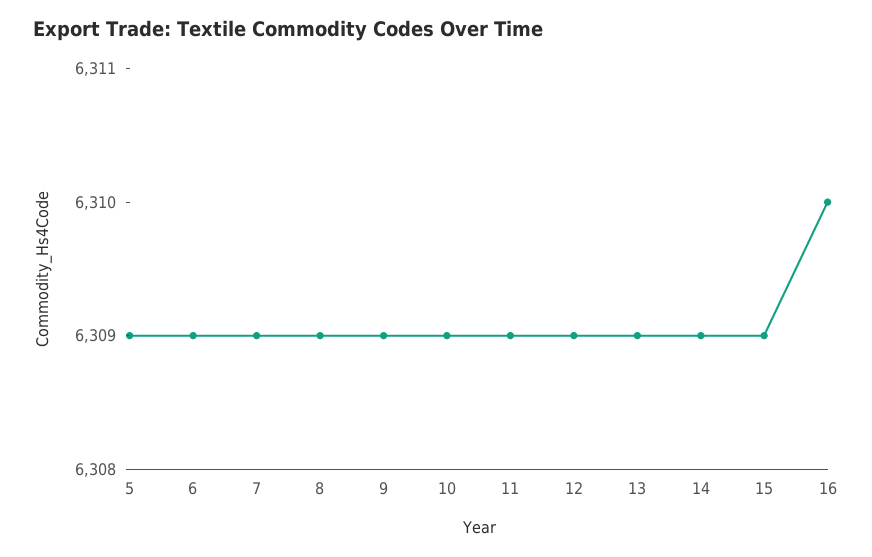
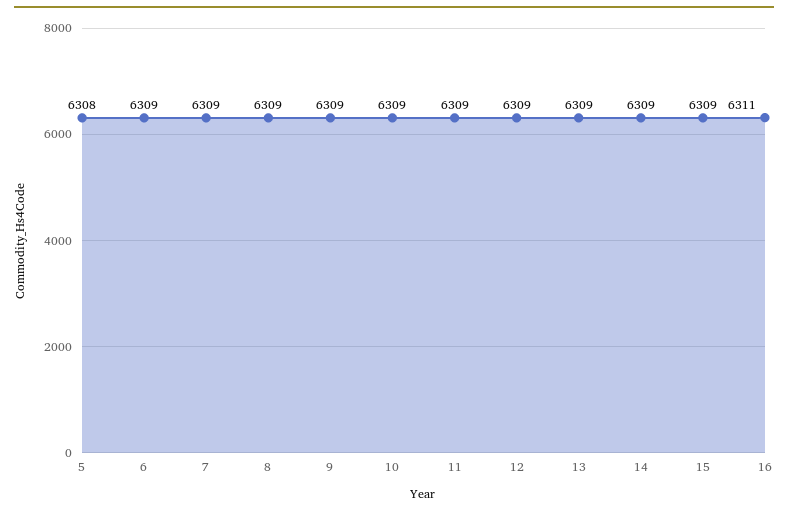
5: 6309 -> 6308
16: 6310 -> 6311

